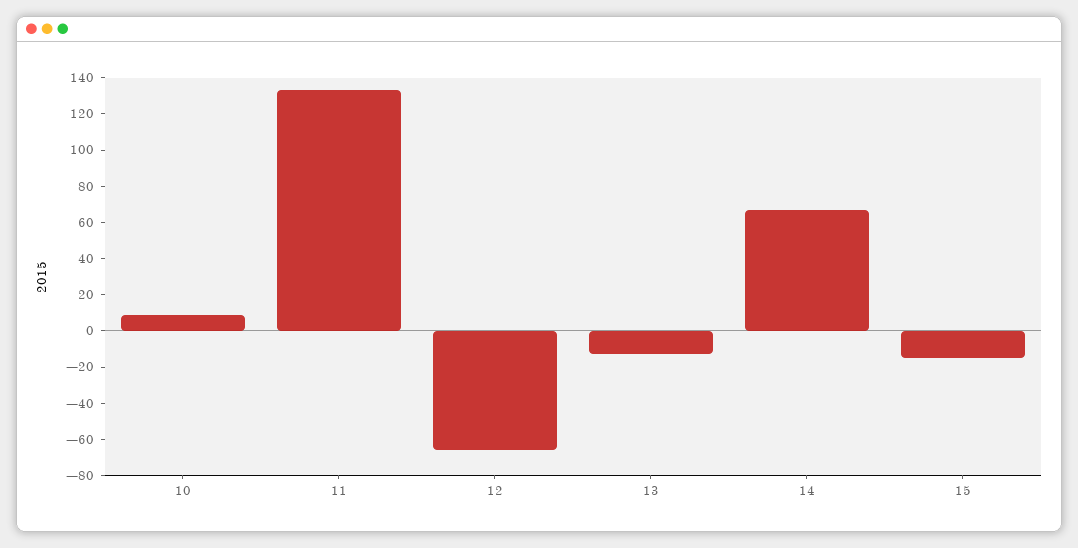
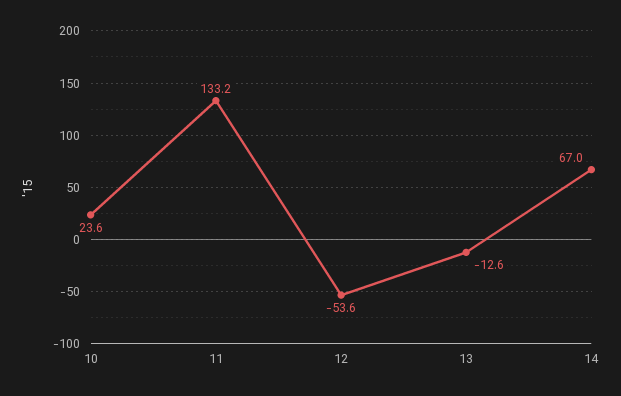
10: 10 -> 23.6
12: -65 -> -53.6
15: -15 -> none

